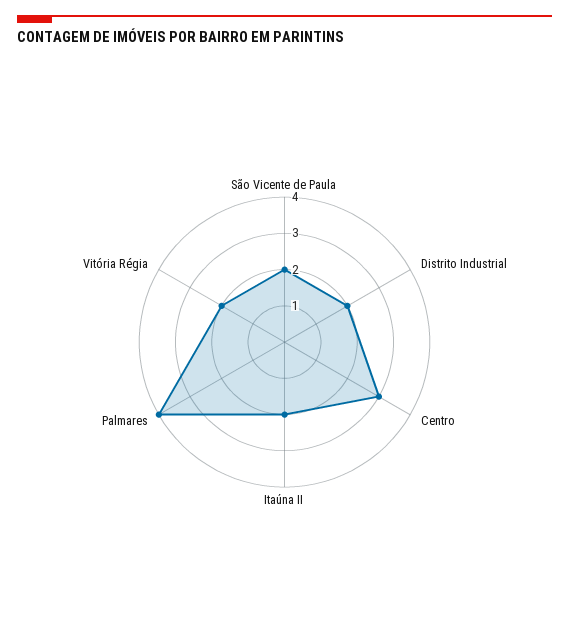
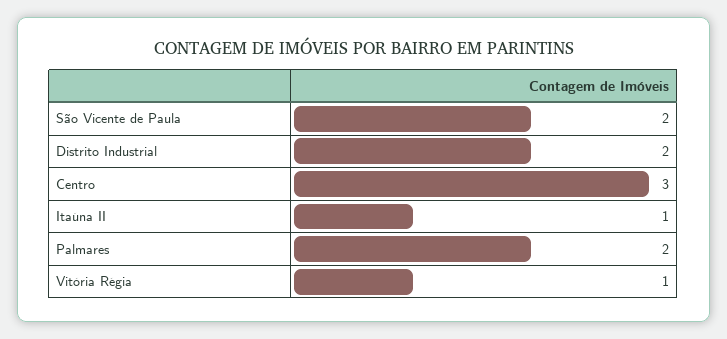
Itaúna II: 2 -> 1
Palmares: 4 -> 2
Vitória Régia: 2 -> 1

